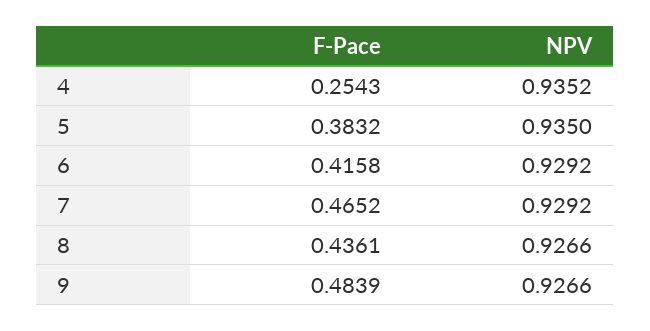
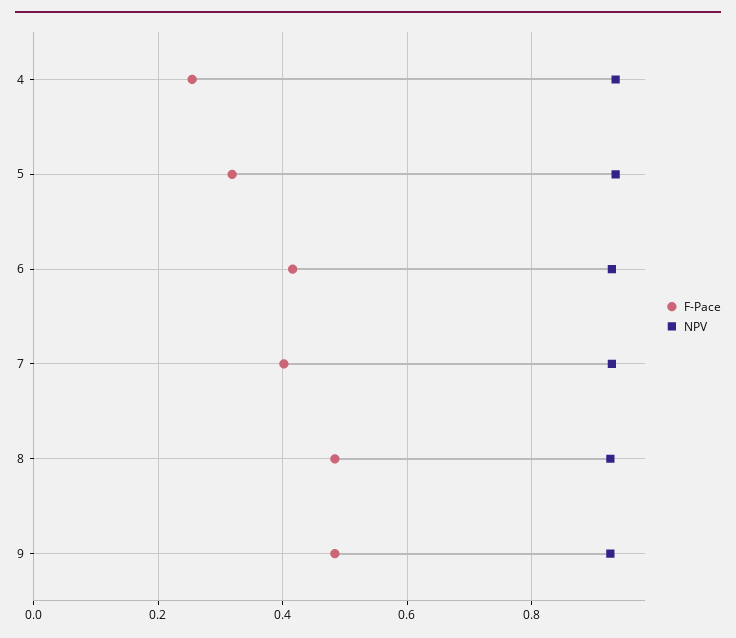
F-Pace, 5: 0.3832 -> 0.32
F-Pace, 7: 0.4652 -> 0.4
F-Pace, 8: 0.4361 -> 0.48

